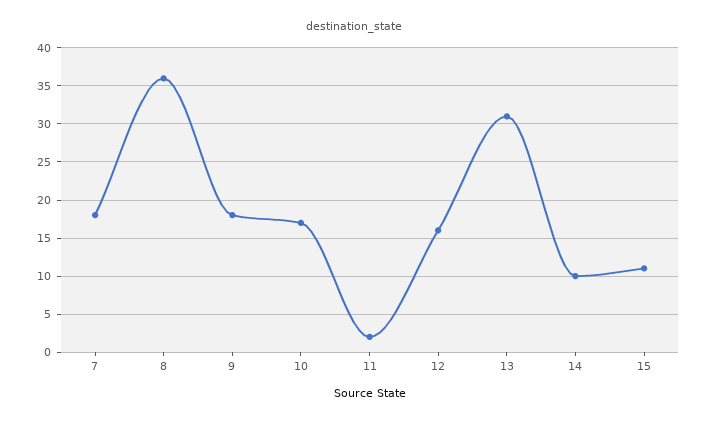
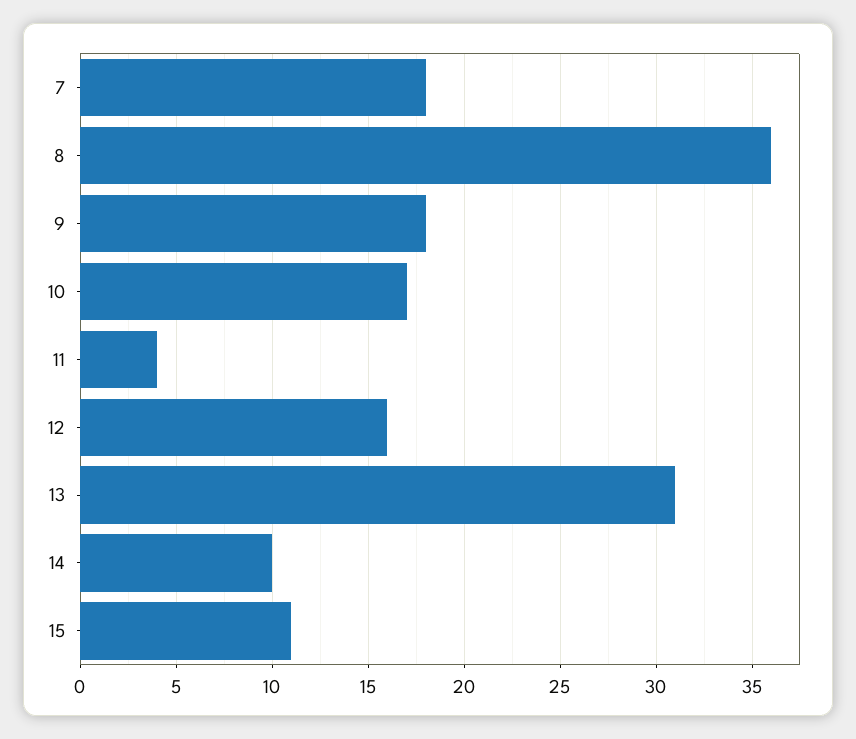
11: 2 -> 4

